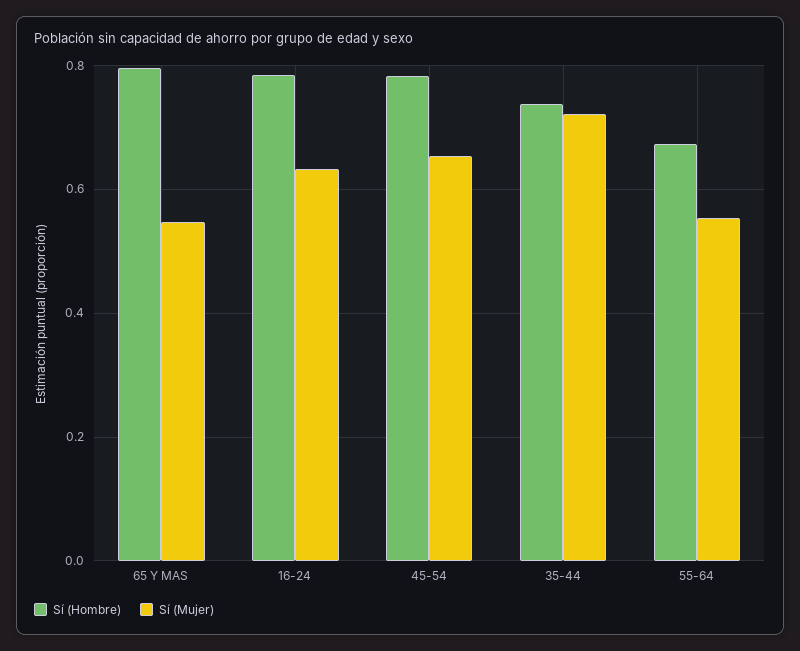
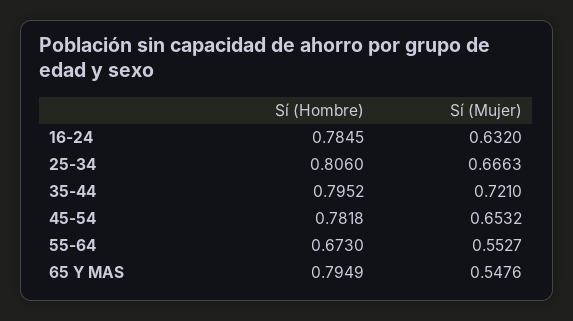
Sí (Hombre), 35-44: 0.74 -> 0.7952
Sí (Hombre), 25-34: none -> 0.806
Sí (Mujer), 25-34: none -> 0.6663

